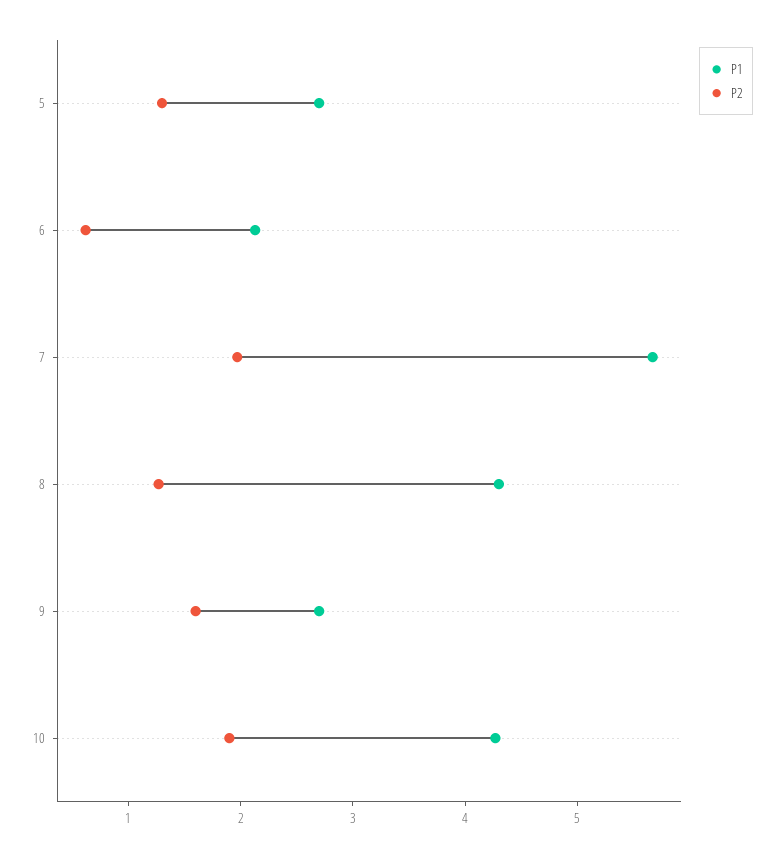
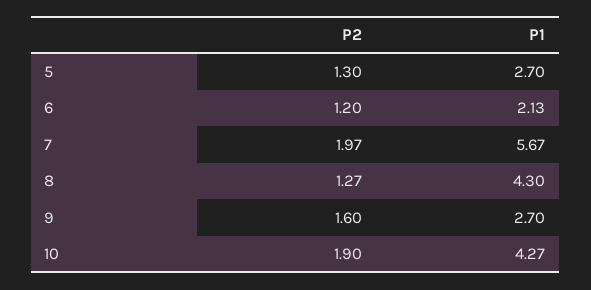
P2, 6: 0.6 -> 1.2

